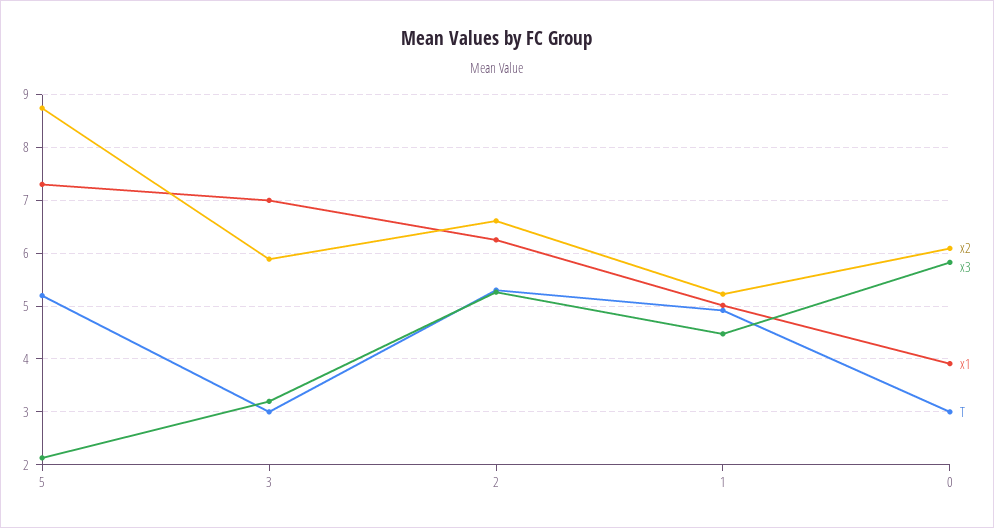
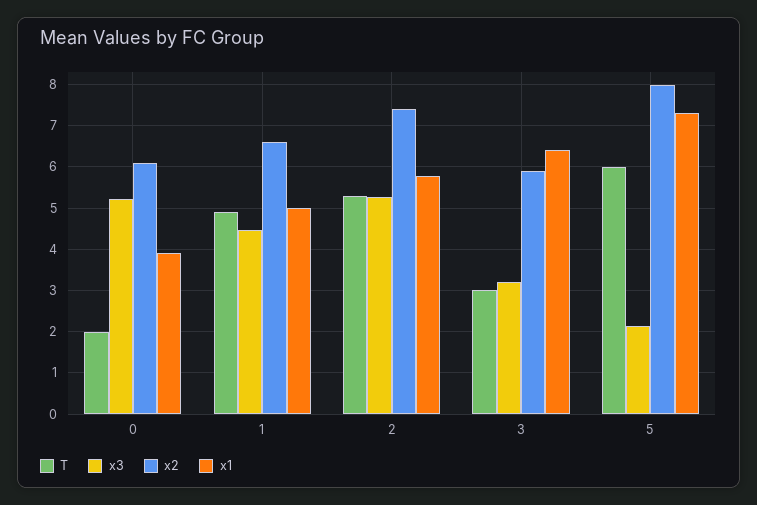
x2, 5: 8.8 -> 8
T, 5: 5.2 -> 6
x1, 3: 7 -> 6.4
x2, 2: 6.6 -> 7.4
x1, 2: 6.2 -> 5.8
x2, 1: 5.2 -> 6.6
x3, 0: 5.8 -> 5.2
T, 0: 3 -> 2

